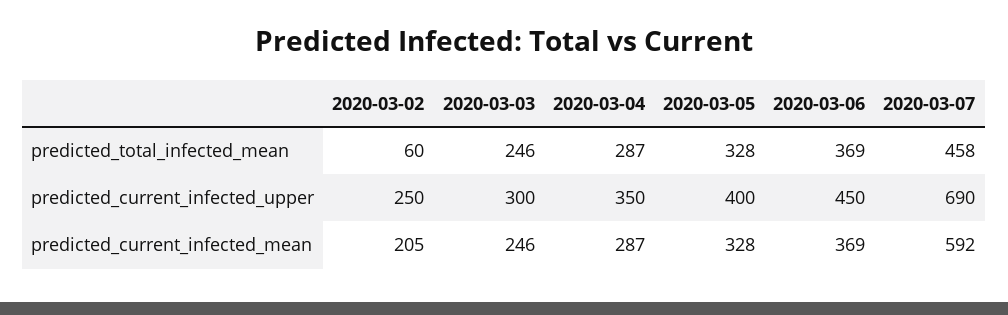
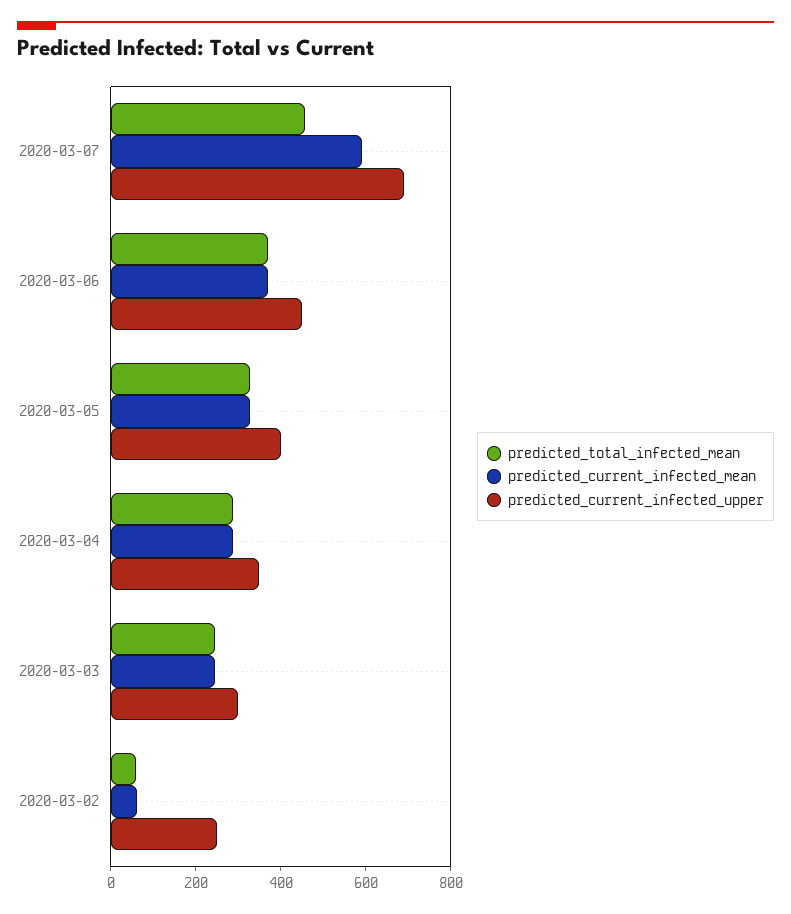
predicted_current_infected_mean, 2020-03-02: 205 -> 50

